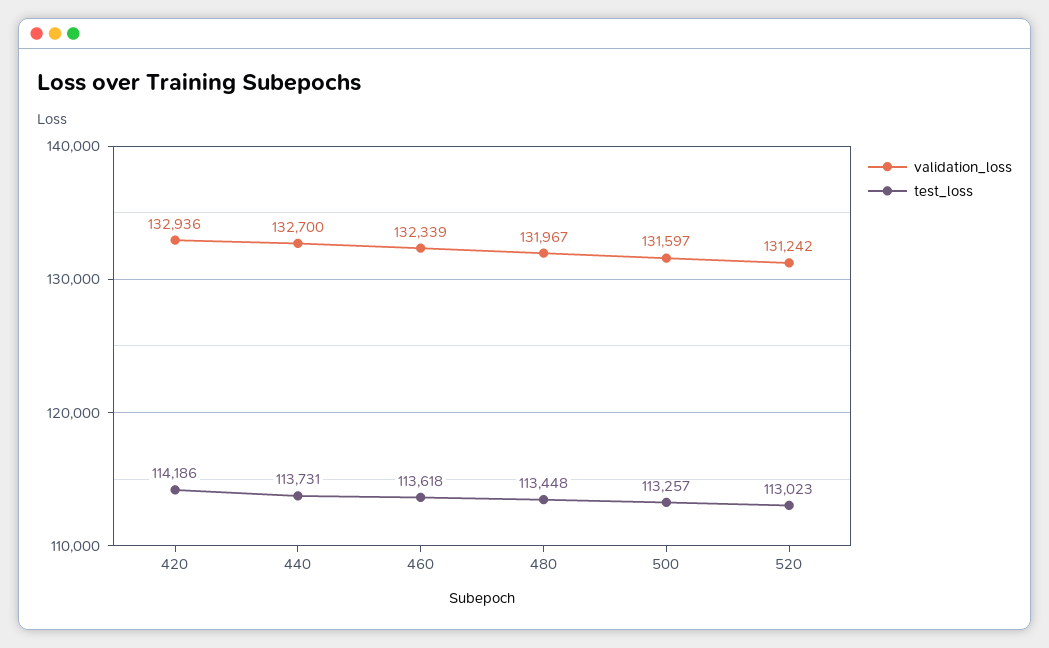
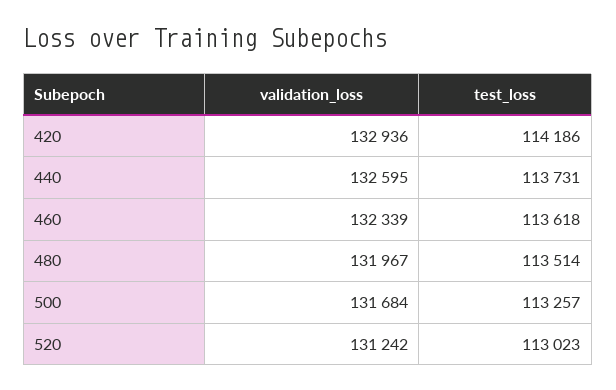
validation_loss, 440: 132700 -> 132595
test_loss, 480: 113448 -> 113514
validation_loss, 500: 131597 -> 131684

